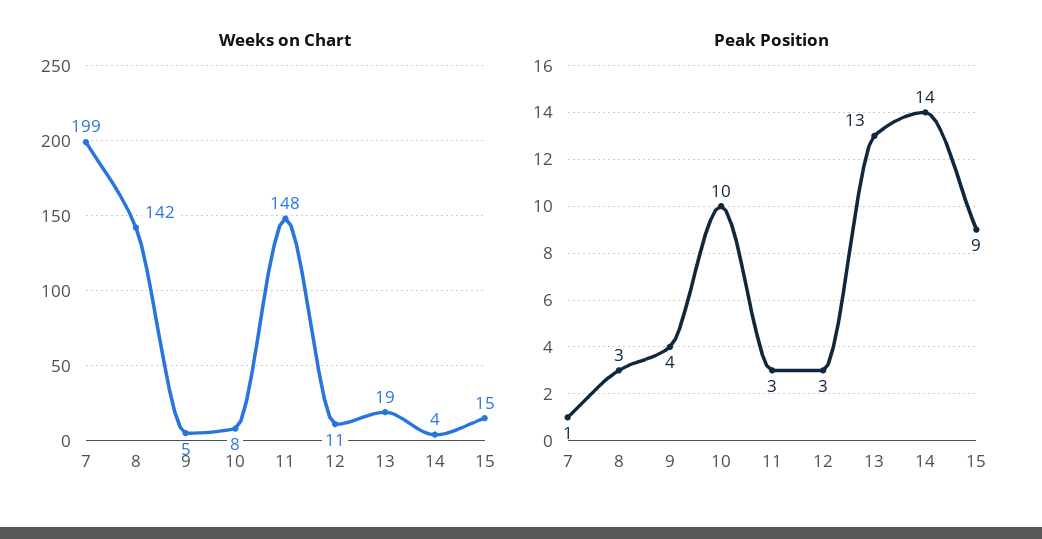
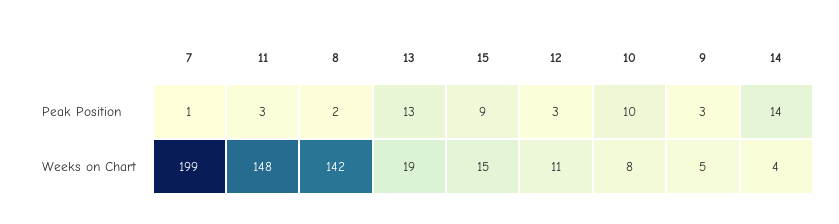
Peak Position, 8: 3 -> 2
Peak Position, 9: 4 -> 3

